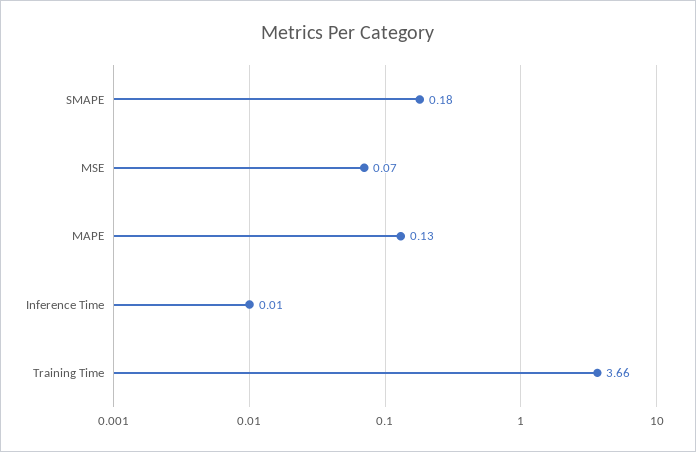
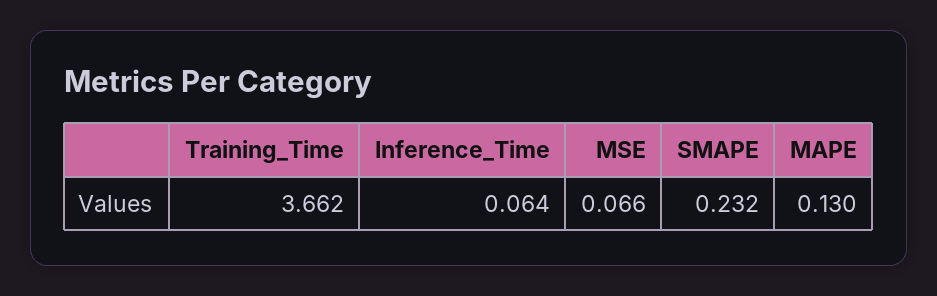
SMAPE: 0.18 -> 0.232
Inference Time: 0.01 -> 0.064

